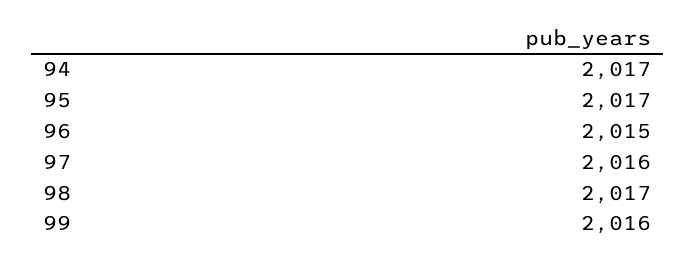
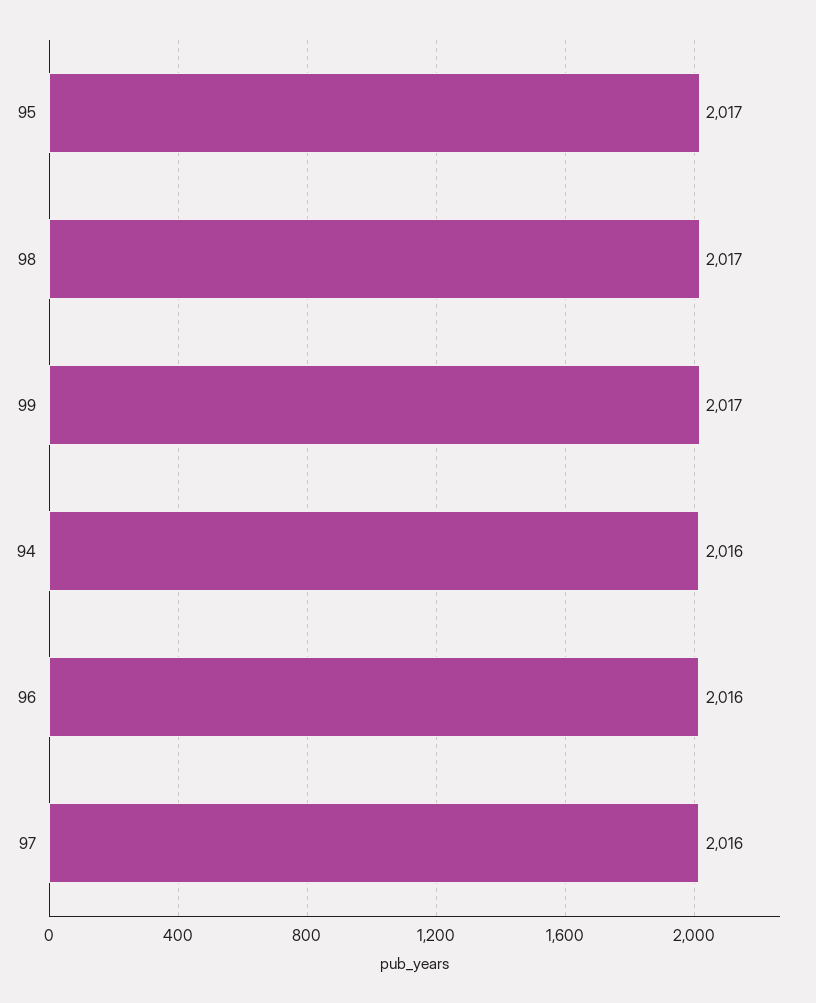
94: 2017 -> 2016
96: 2015 -> 2016
99: 2016 -> 2017

